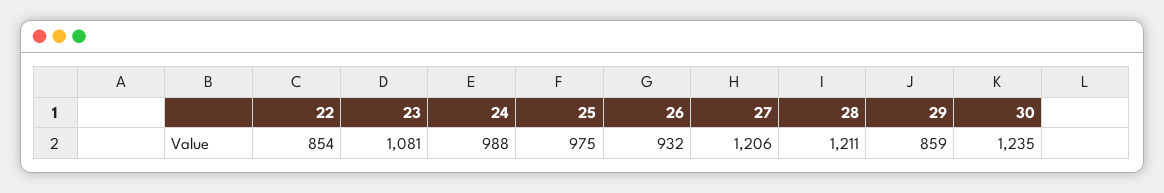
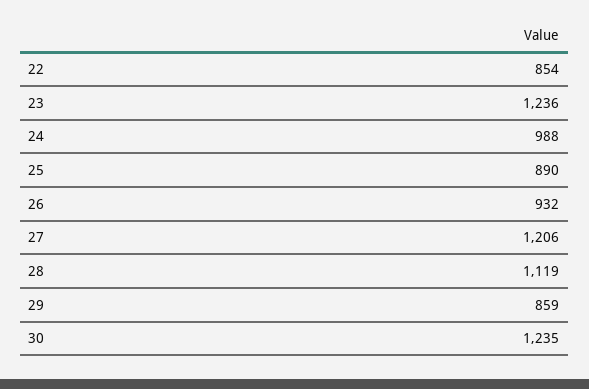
23: 1081 -> 1236
25: 975 -> 890
28: 1211 -> 1119

